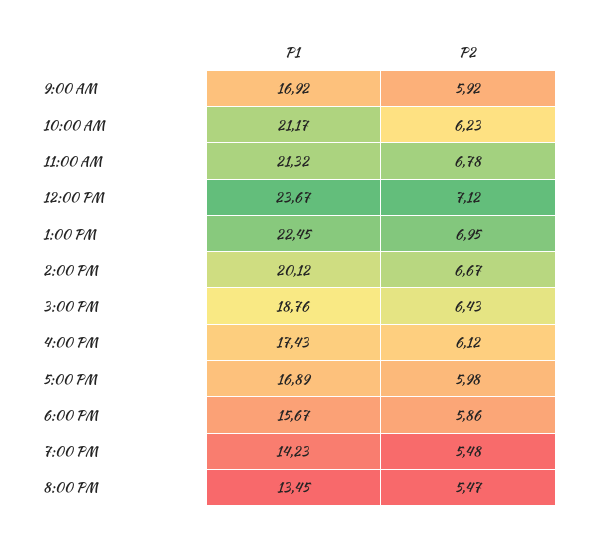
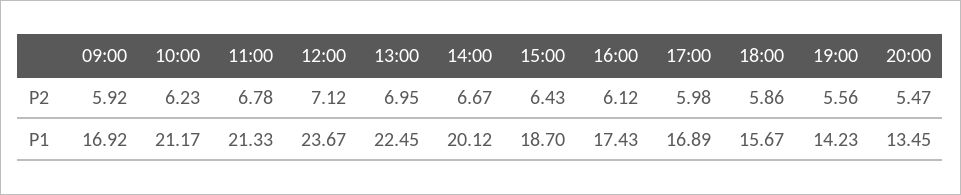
P1, 11:00 AM: 21.32 -> 21.33
P1, 3:00 PM: 18.76 -> 18.7
P2, 7:00 PM: 5.48 -> 5.56

